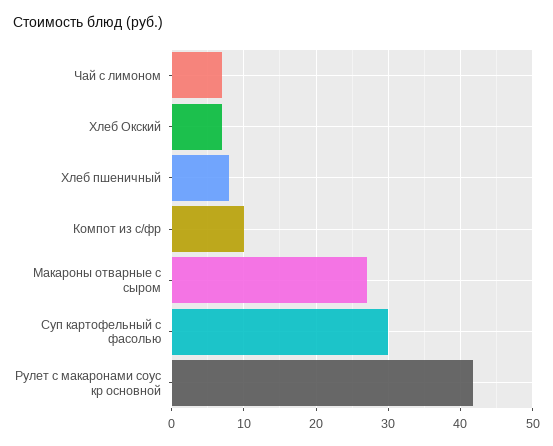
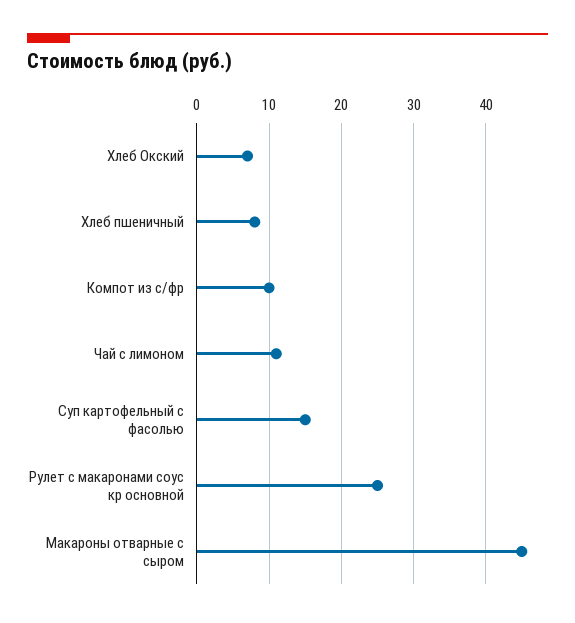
Чай с лимоном: 7 -> 11
Макароны отварные с сыром: 27 -> 45
Суп картофельный с фасолью: 30 -> 15
Рулет с макаронами соус кр основной: 42 -> 25

